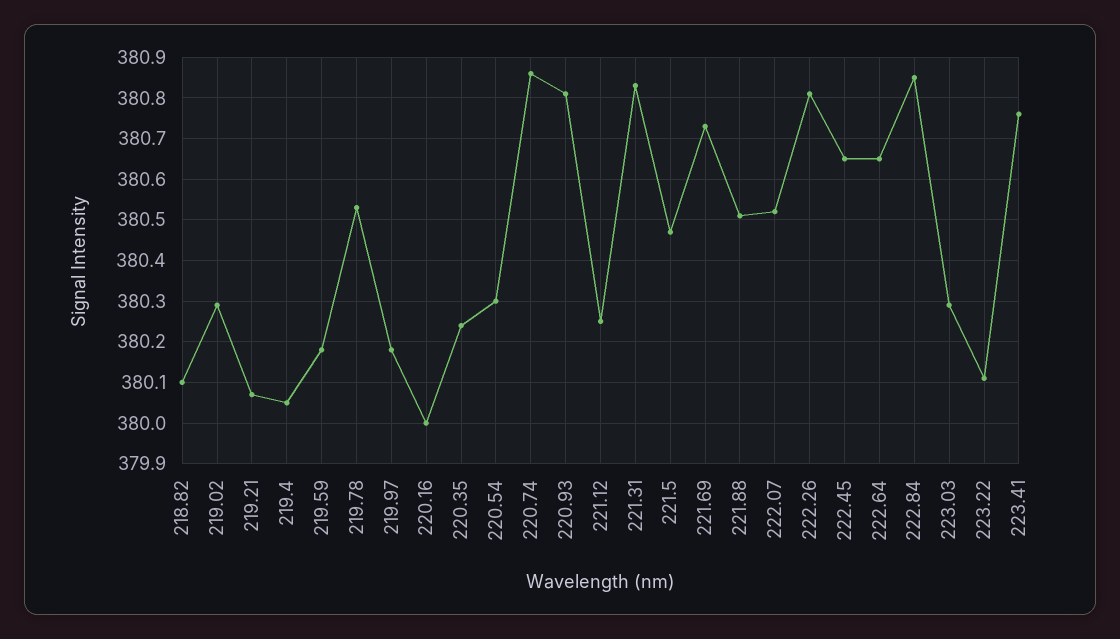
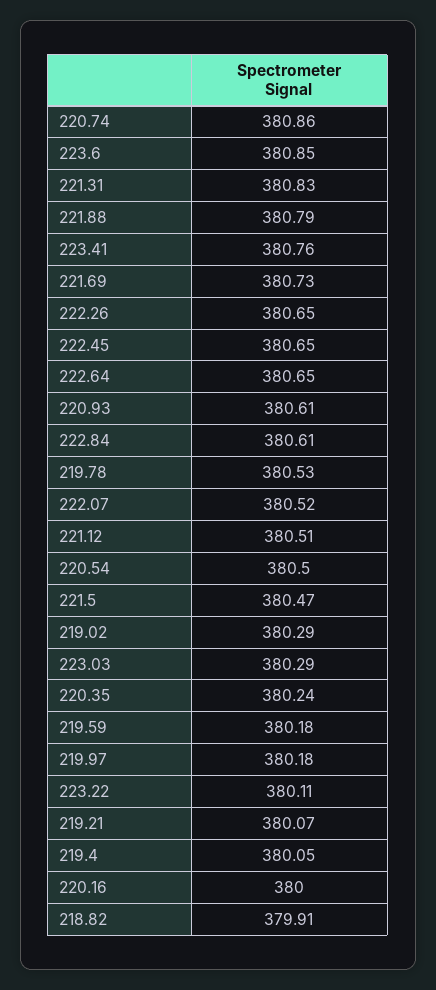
218.82: 380.1 -> 379.91
220.54: 380.3 -> 380.5
220.93: 380.8 -> 380.61
221.12: 380.25 -> 380.51
221.88: 380.5 -> 380.79
222.26: 380.8 -> 380.65
222.84: 380.85 -> 380.61
223.6: none -> 380.85

